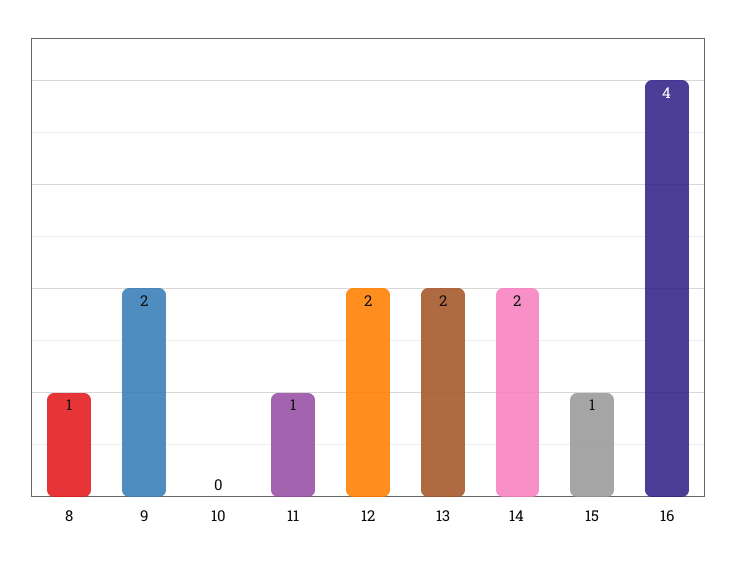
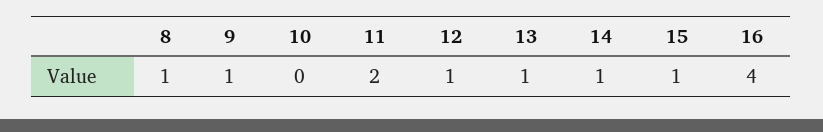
9: 2 -> 1
11: 1 -> 2
12: 2 -> 1
13: 2 -> 1
14: 2 -> 1

